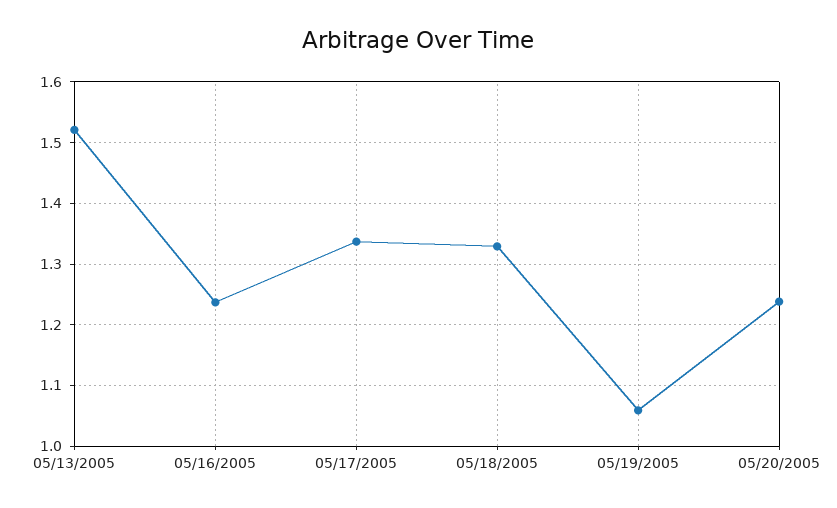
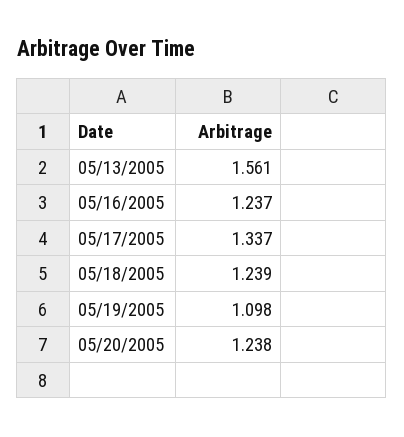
05/13/2005: 1.52 -> 1.561
05/18/2005: 1.33 -> 1.239
05/19/2005: 1.06 -> 1.098

